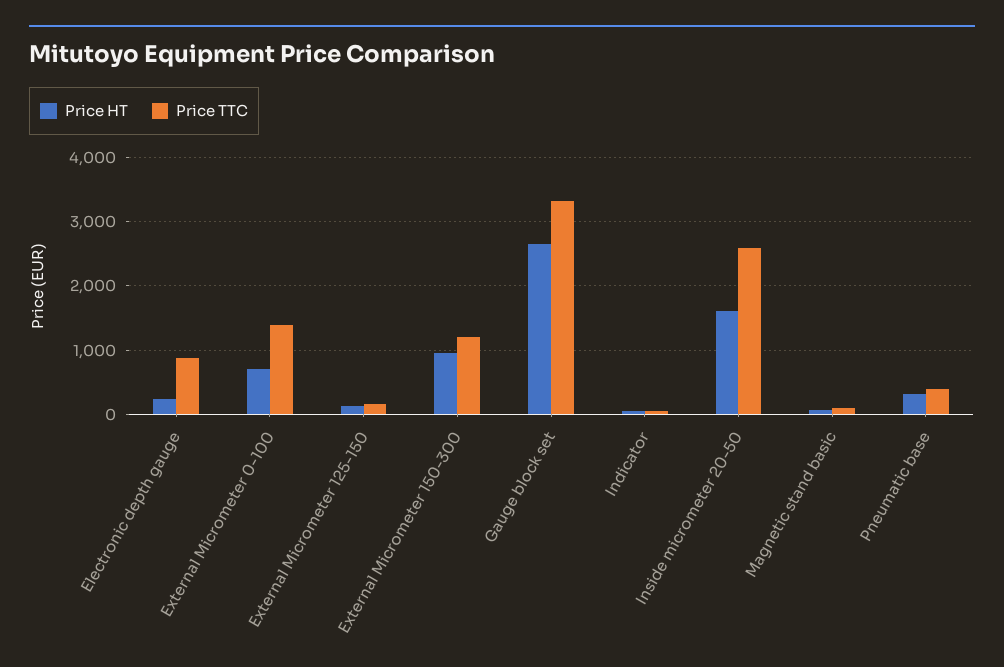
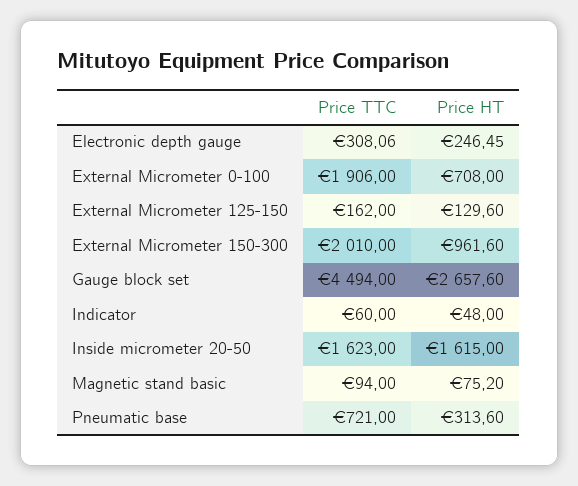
Price TTC, Electronic depth gauge: 900 -> 308.06
Price TTC, External Micrometer 0-100: 1400 -> 1906
Price TTC, External Micrometer 150-300: 1200 -> 2010
Price TTC, Gauge block set: 3300 -> 4494
Price TTC, Inside micrometer 20-50: 2600 -> 1623
Price TTC, Pneumatic base: 400 -> 721

